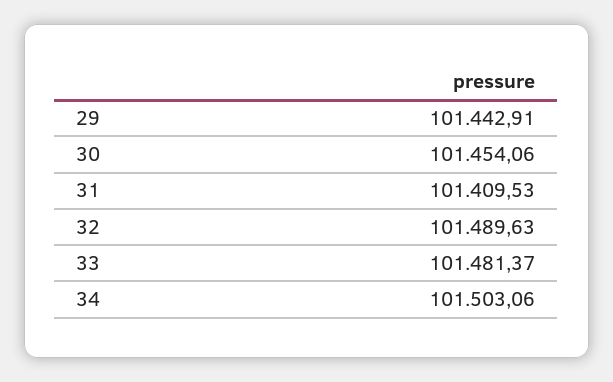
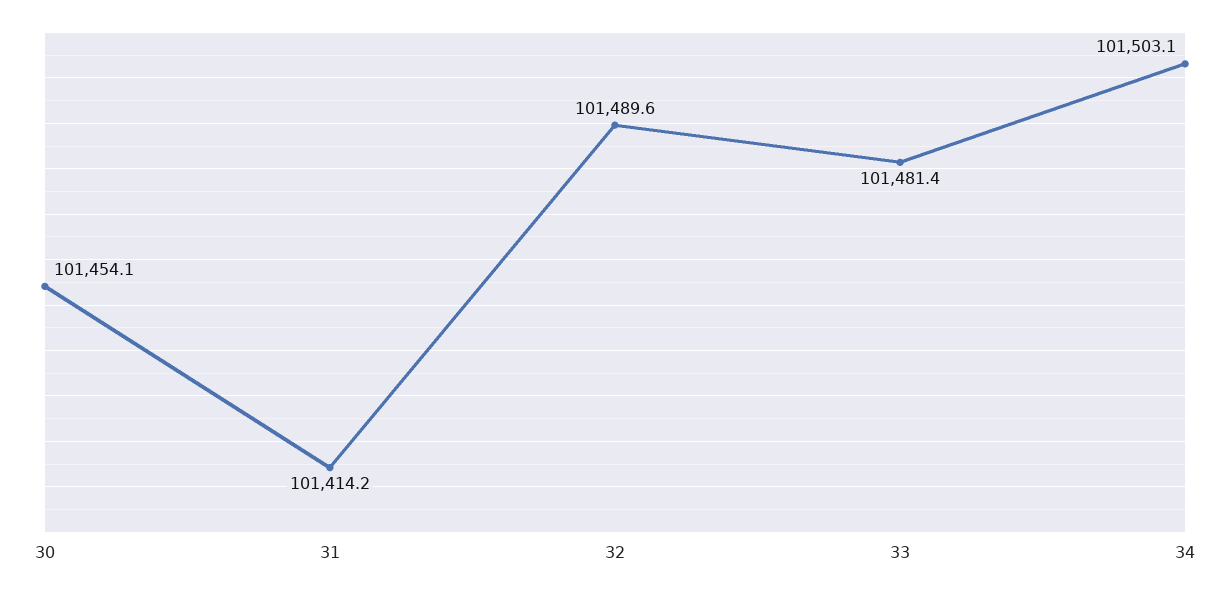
29: 101442.91 -> none
31: 101409.53 -> 101414.2

